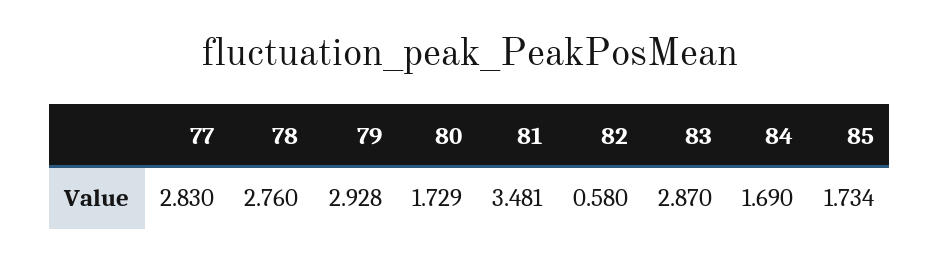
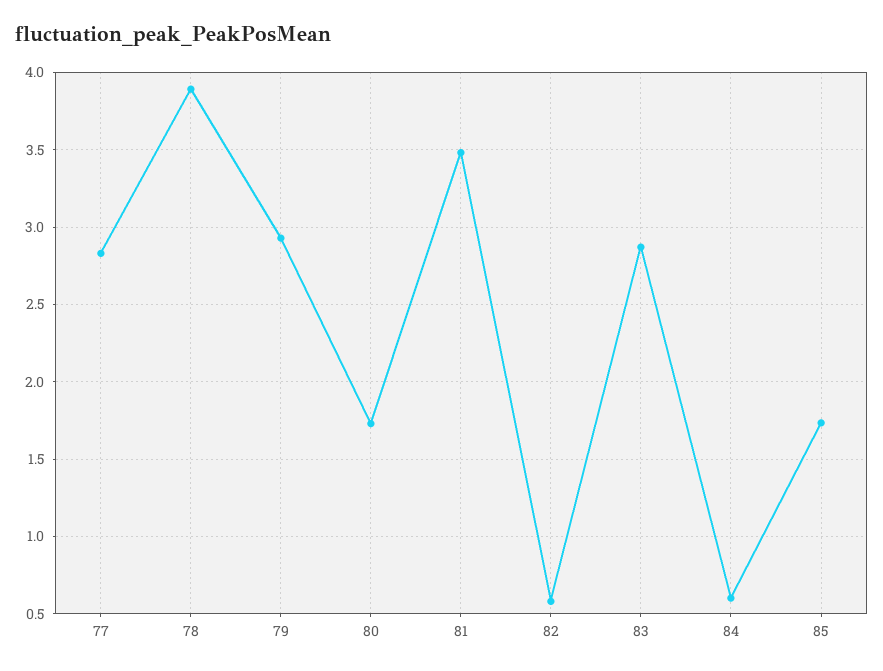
78: 2.76 -> 3.9
84: 1.69 -> 0.6

